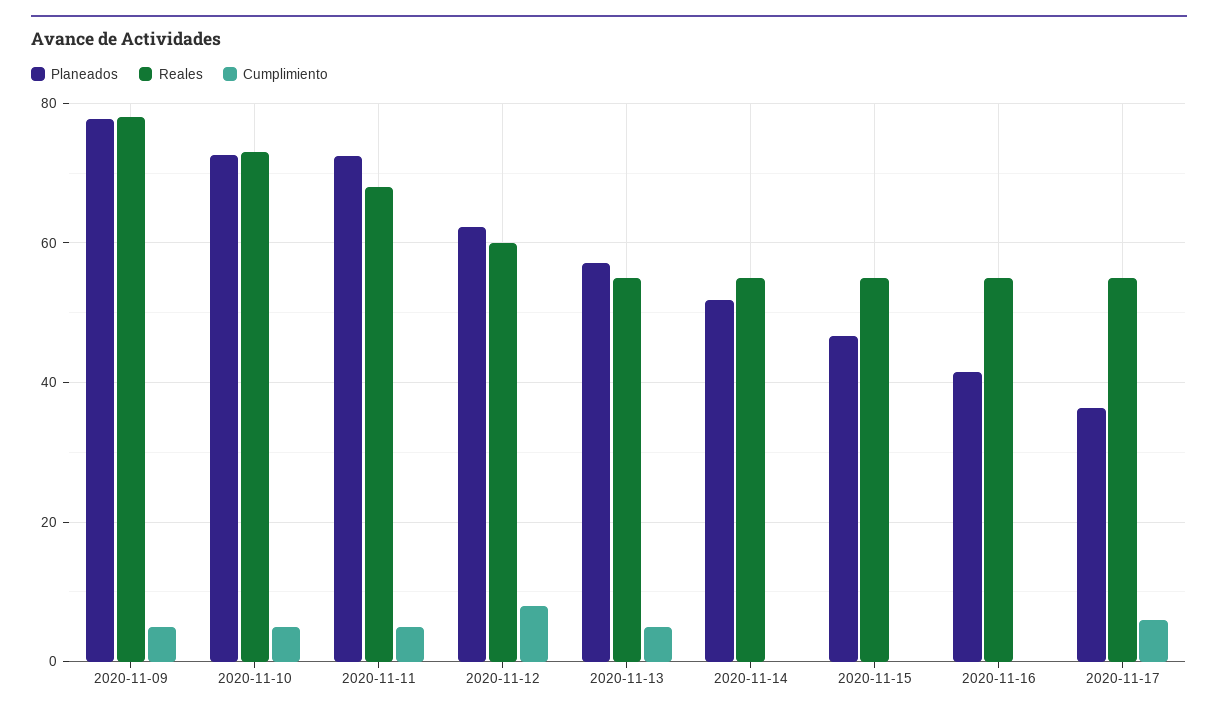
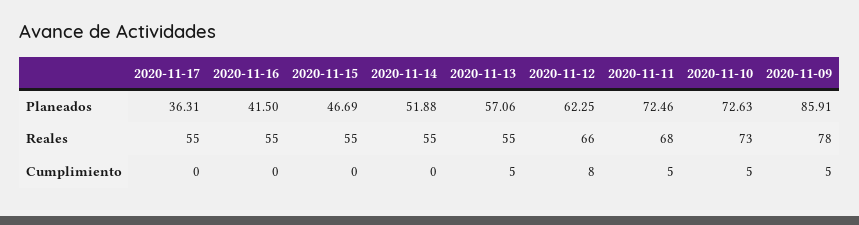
Planeados, 2020-11-09: 78 -> 85.91
Reales, 2020-11-12: 60 -> 66
Cumplimiento, 2020-11-17: 6 -> 0

